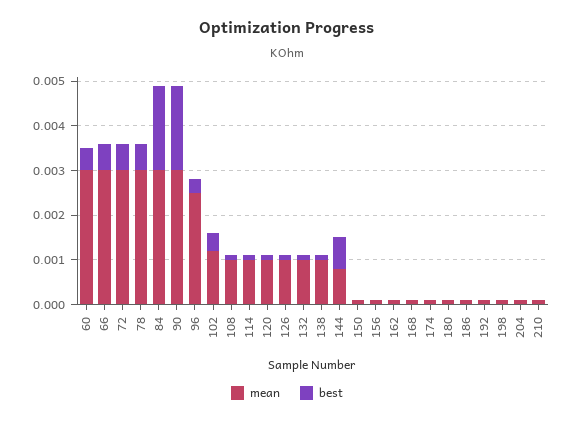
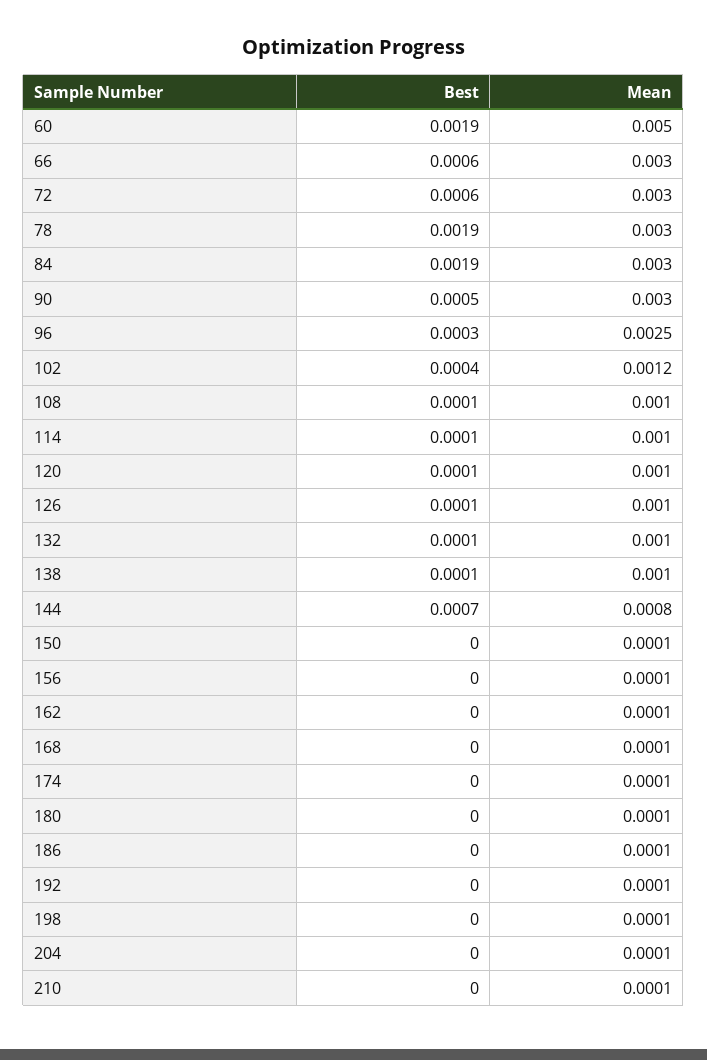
mean, 60: 0.003 -> 0.005
best, 60: 0.0005 -> 0.0019
best, 78: 0.0005 -> 0.0019
best, 90: 0.002 -> 0.0005

